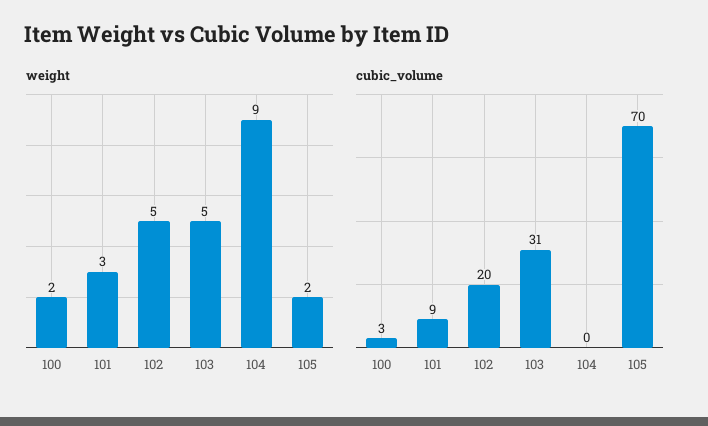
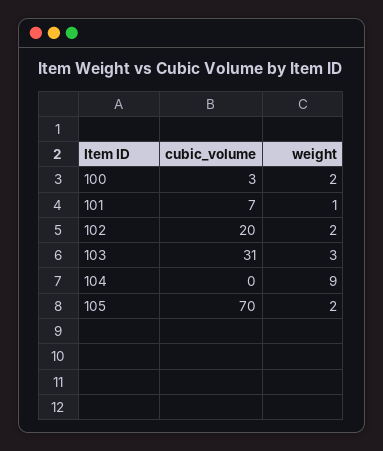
weight, 101: 3 -> 1
weight, 102: 5 -> 2
weight, 103: 5 -> 3
cubic_volume, 101: 9 -> 7

